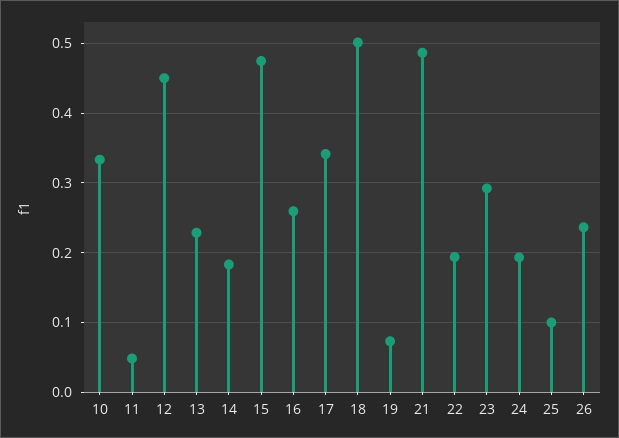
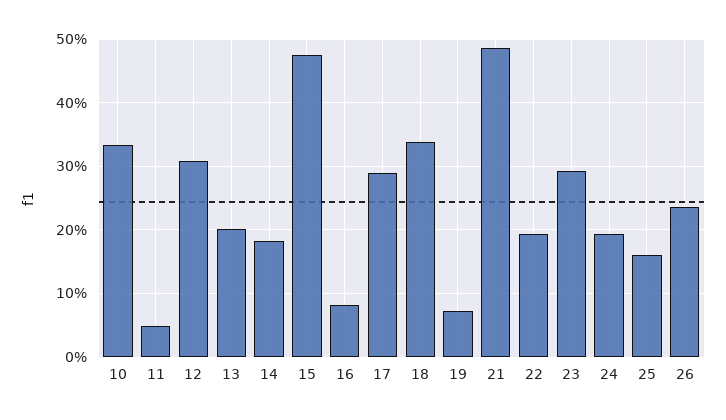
12: 0.45 -> 0.31
13: 0.23 -> 0.2
16: 0.26 -> 0.08
17: 0.34 -> 0.29
18: 0.5 -> 0.34
25: 0.1 -> 0.16

